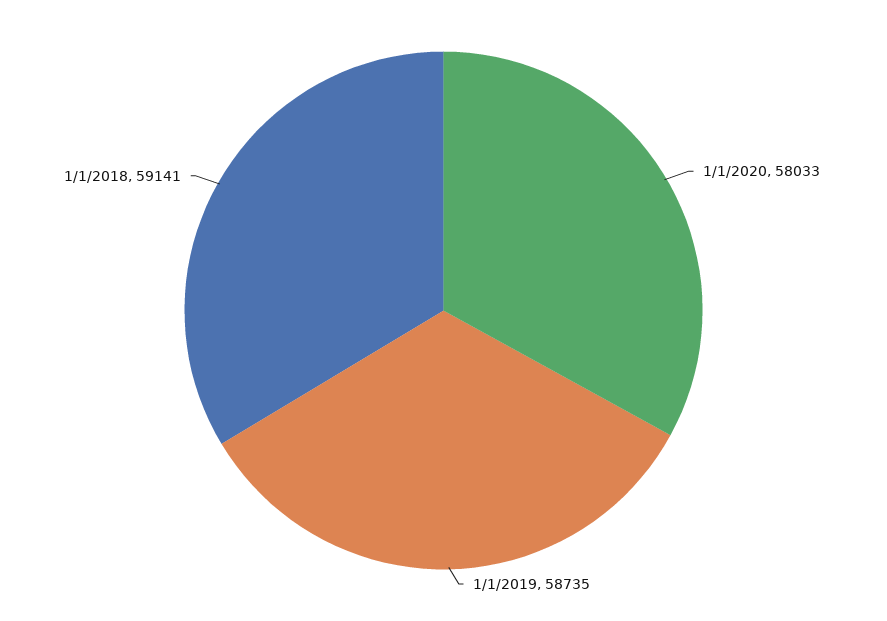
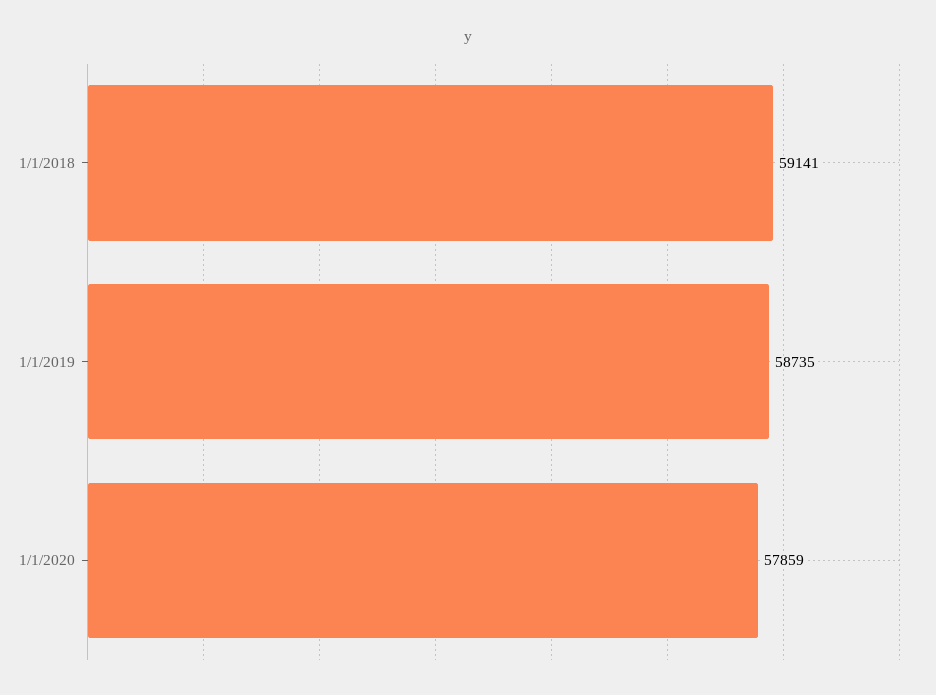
1/1/2020: 58033 -> 57859

